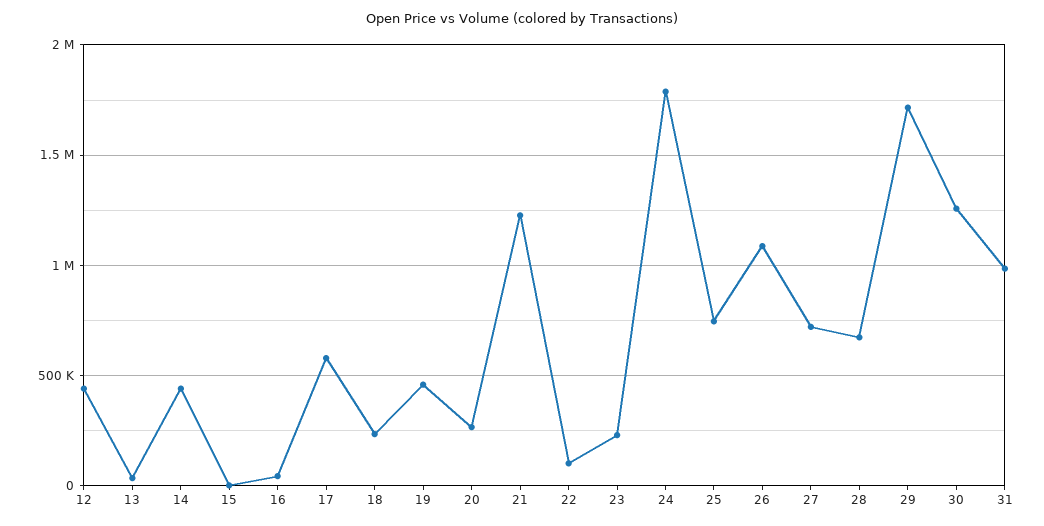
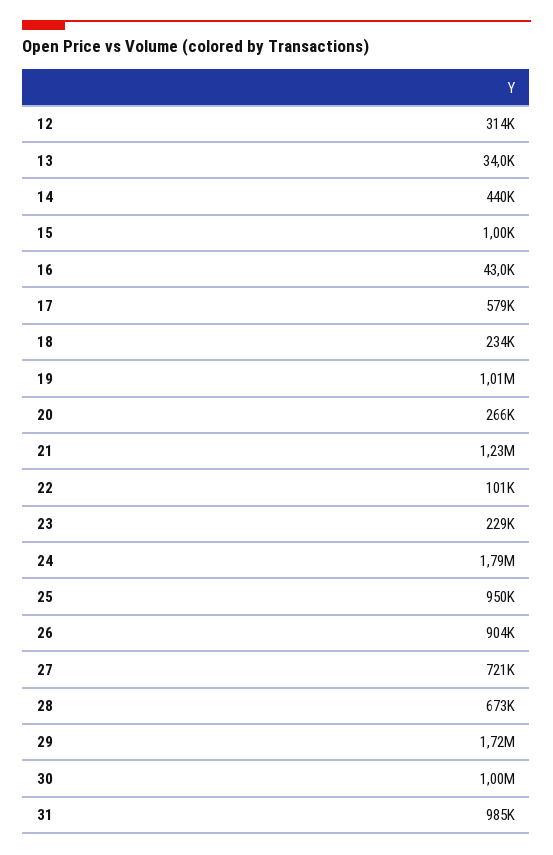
12: 450000 -> 314000
19: 450000 -> 1010000
25: 750000 -> 950000
26: 1100000 -> 904000
30: 1250000 -> 1000000

